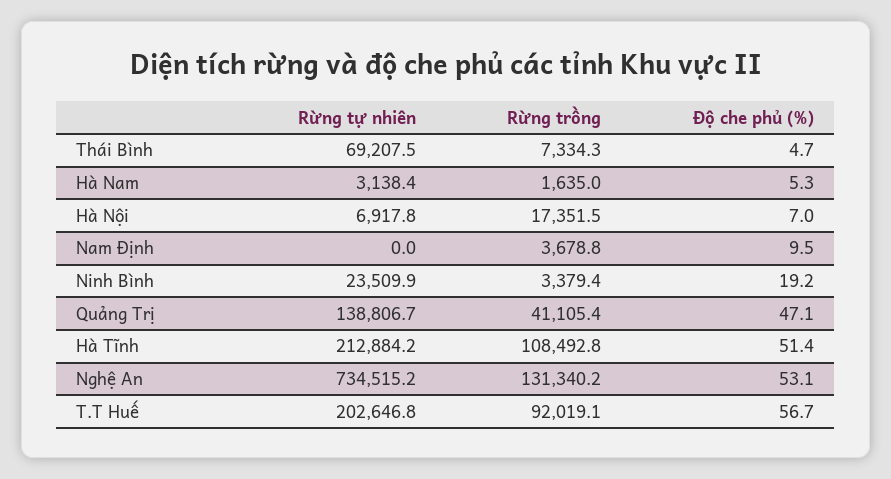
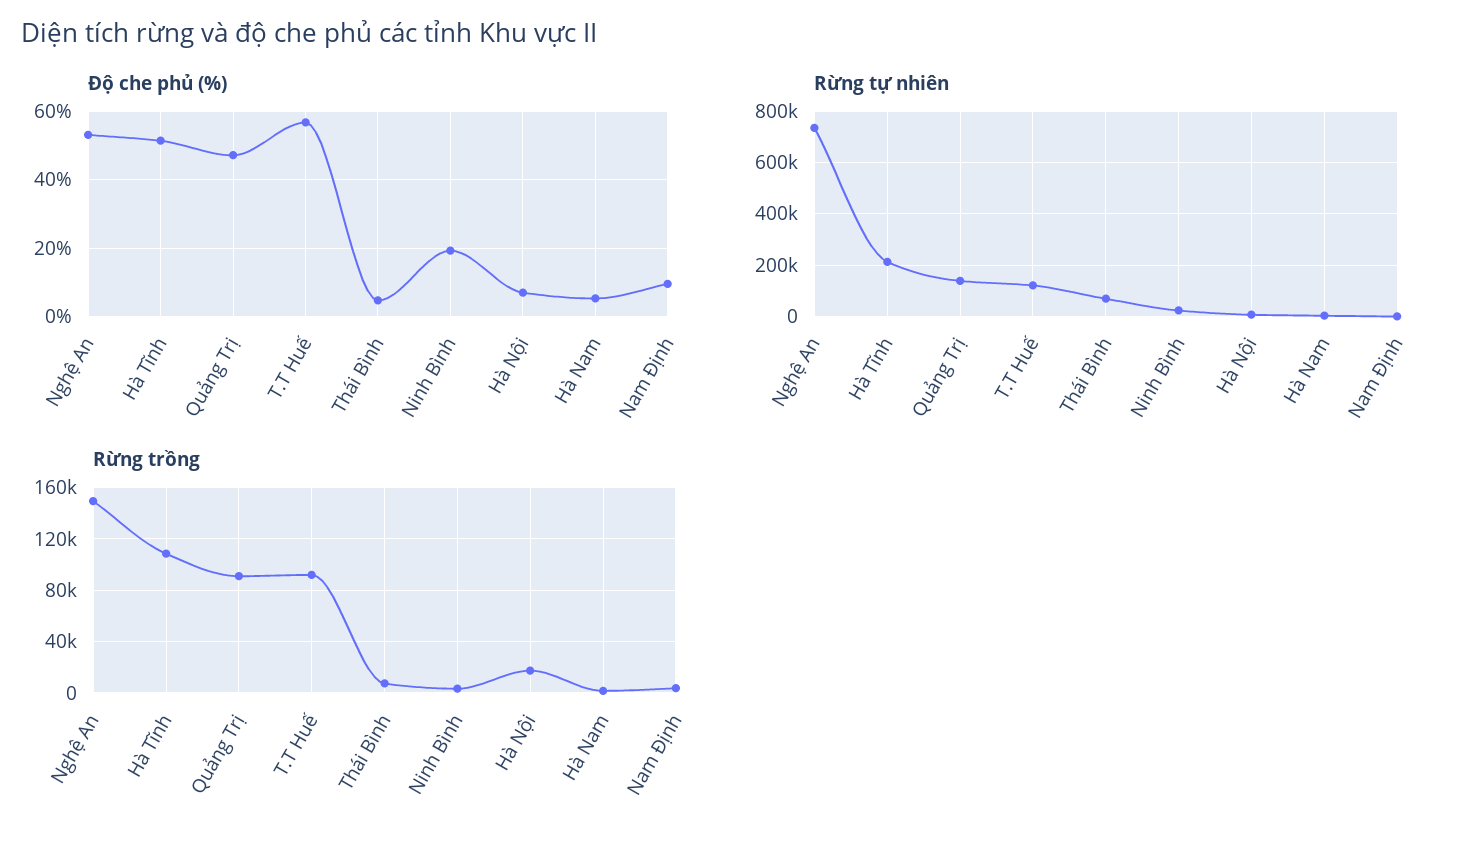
Rừng trồng, Quảng Trị: 41105.4 -> 90000
Rừng trồng, Nghệ An: 131340.2 -> 150000
Rừng tự nhiên, T.T Huế: 202646.8 -> 125000

